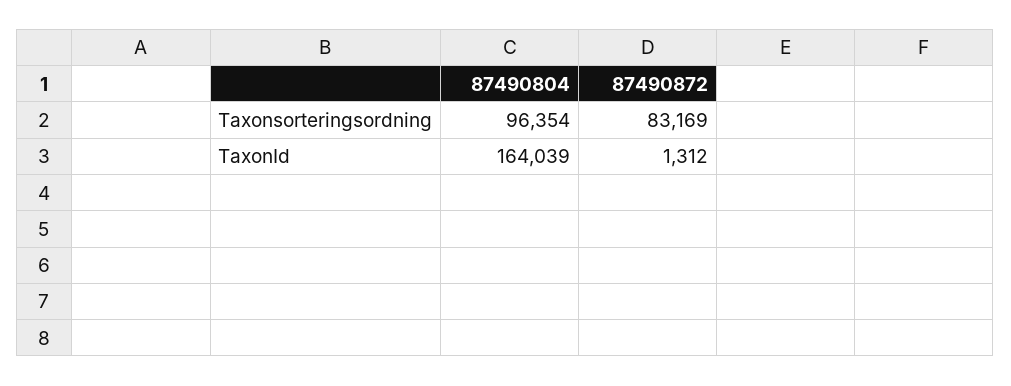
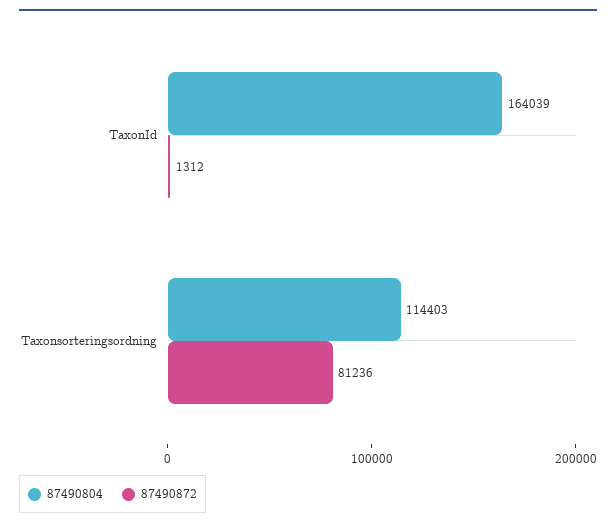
87490804, Taxonsorteringsordning: 96354 -> 114403
87490872, Taxonsorteringsordning: 83169 -> 81236

